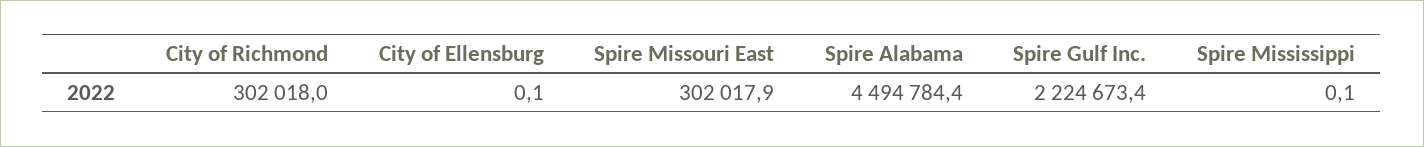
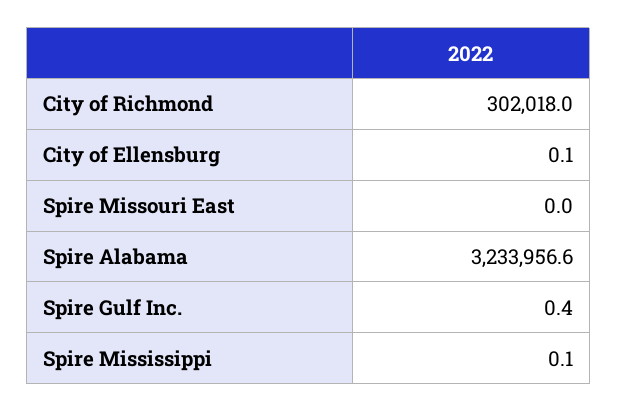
Spire Missouri East: 302017.9 -> 0
Spire Alabama: 4494784.4 -> 3233956.6
Spire Gulf Inc.: 2224673.4 -> 0.4

